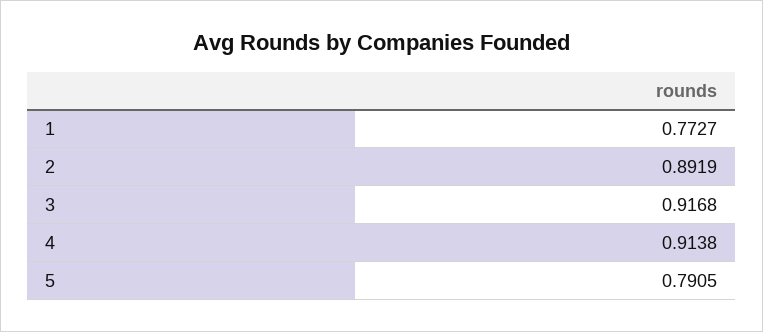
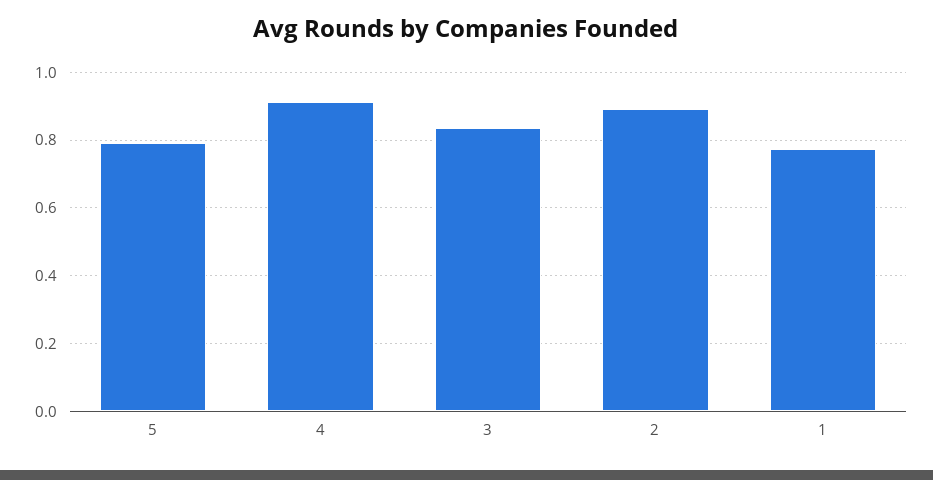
3: 0.9168 -> 0.84

